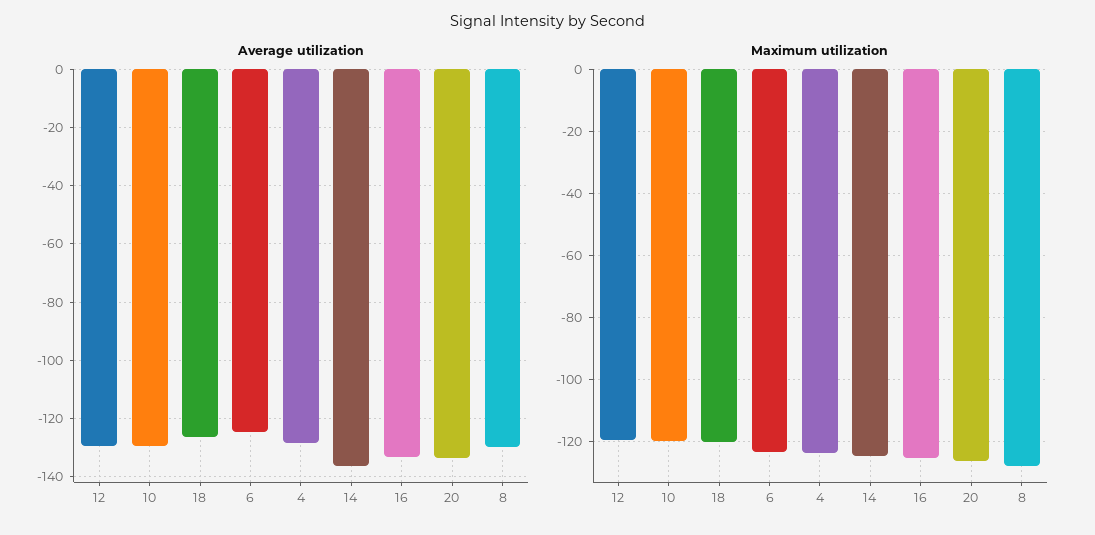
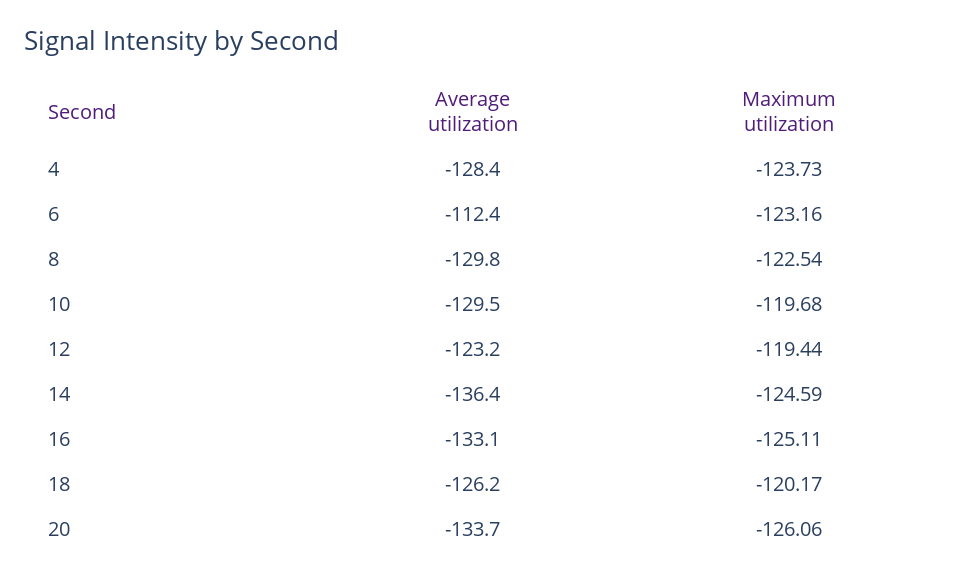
Average utilization, 12: -130 -> -123.2
Average utilization, 6: -125 -> -112.4
Maximum utilization, 8: -128 -> -122.54

